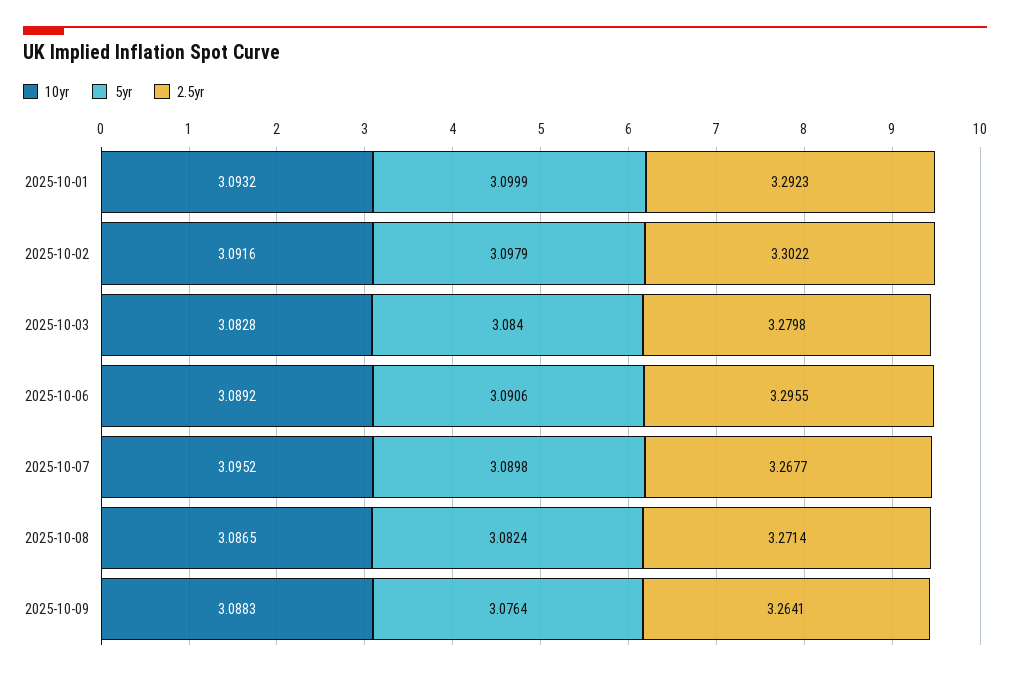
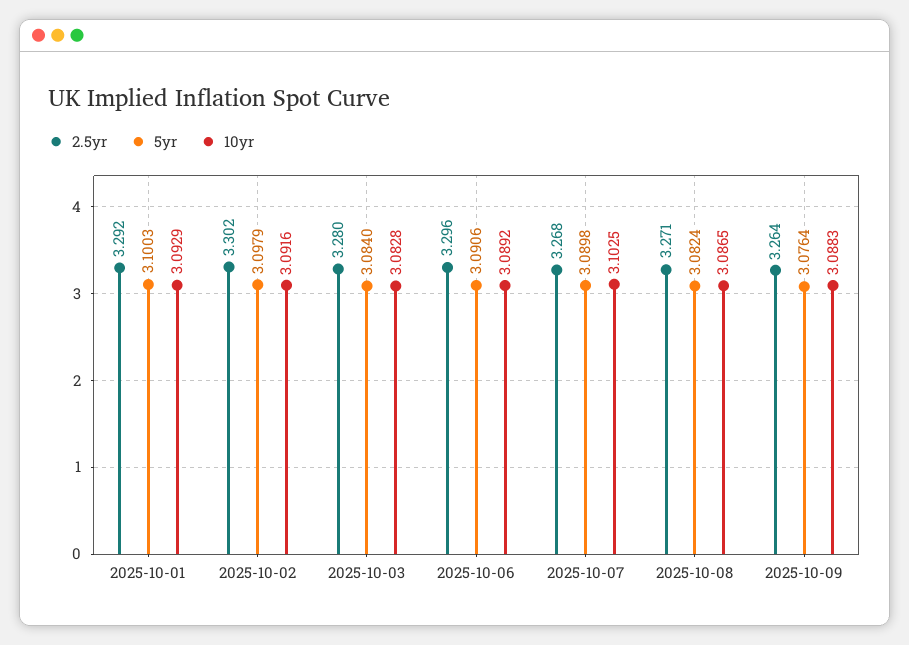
10yr, 2025-10-01: 3.0932 -> 3.0929
5yr, 2025-10-01: 3.0999 -> 3.1003
10yr, 2025-10-07: 3.0952 -> 3.1025

